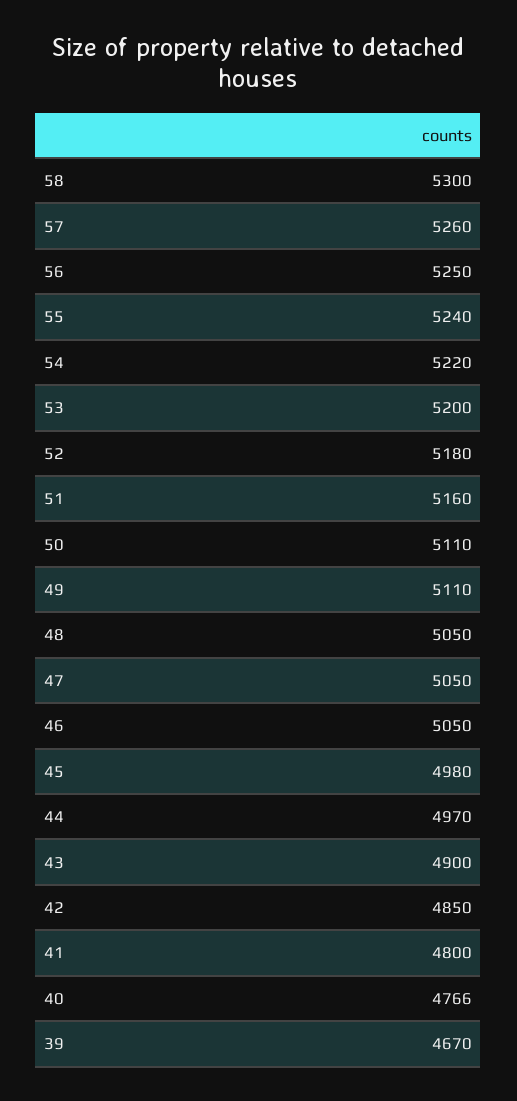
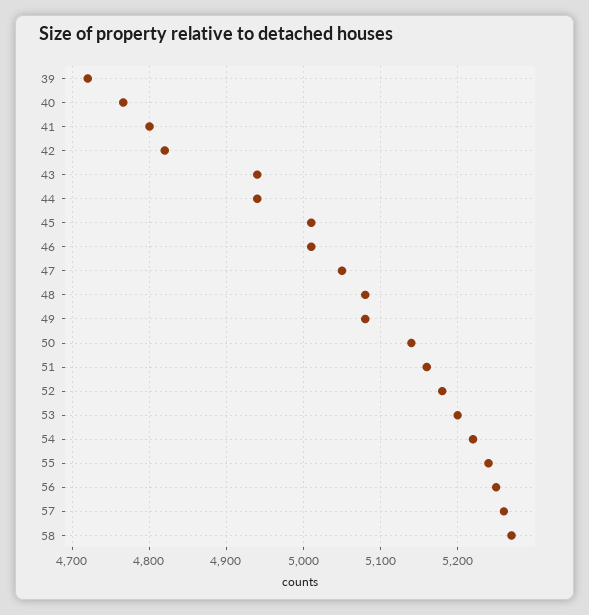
58: 5300 -> 5270
50: 5110 -> 5140
49: 5110 -> 5080
48: 5050 -> 5080
46: 5050 -> 5010
45: 4980 -> 5010
44: 4970 -> 4940
43: 4900 -> 4940
42: 4850 -> 4820
39: 4670 -> 4720

